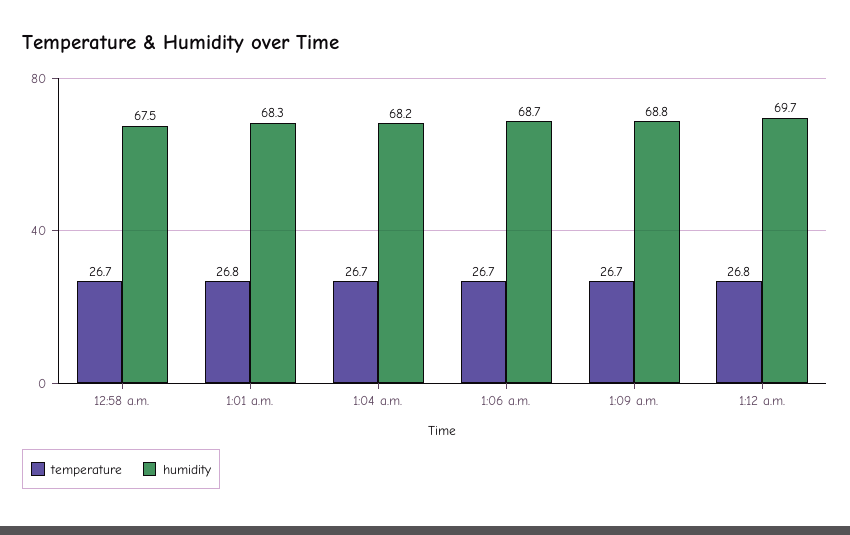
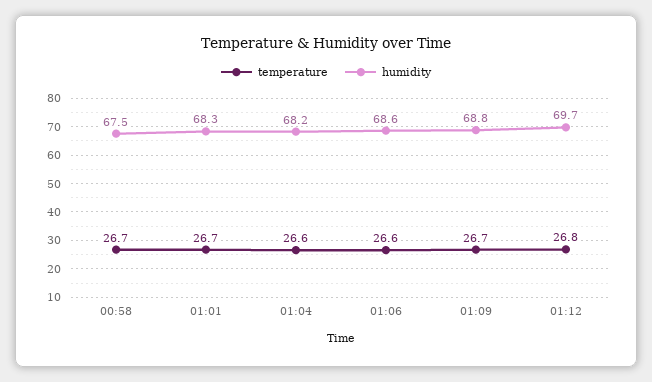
temperature, 1:01 a.m.: 26.8 -> 26.7
temperature, 1:04 a.m.: 26.7 -> 26.6
temperature, 1:06 a.m.: 26.7 -> 26.6
humidity, 1:06 a.m.: 68.7 -> 68.6

